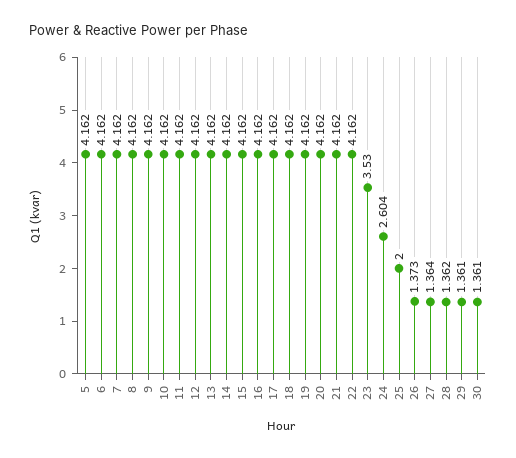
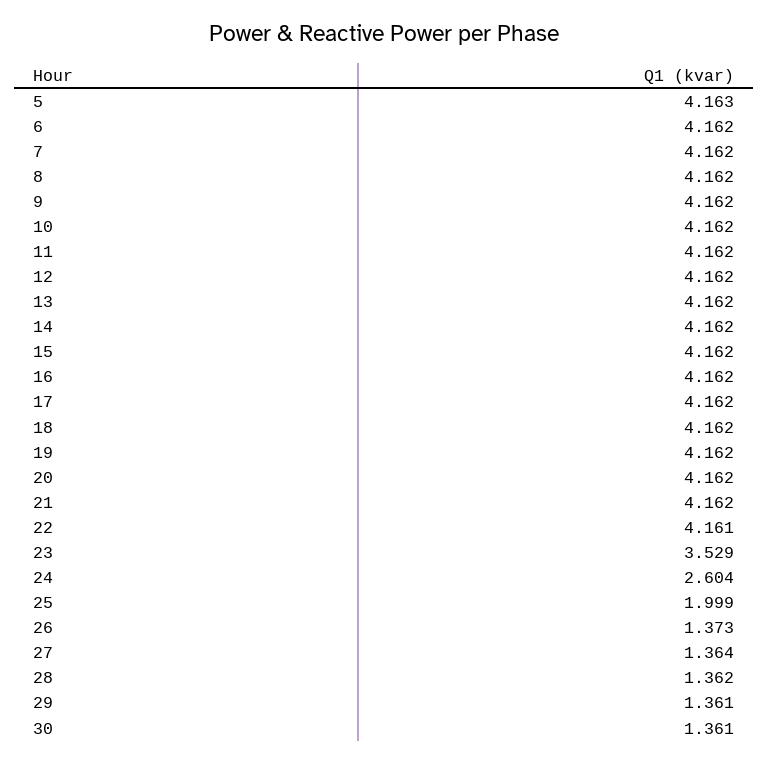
5: 4.162 -> 4.163
22: 4.162 -> 4.161
23: 3.53 -> 3.529
25: 2 -> 1.999

